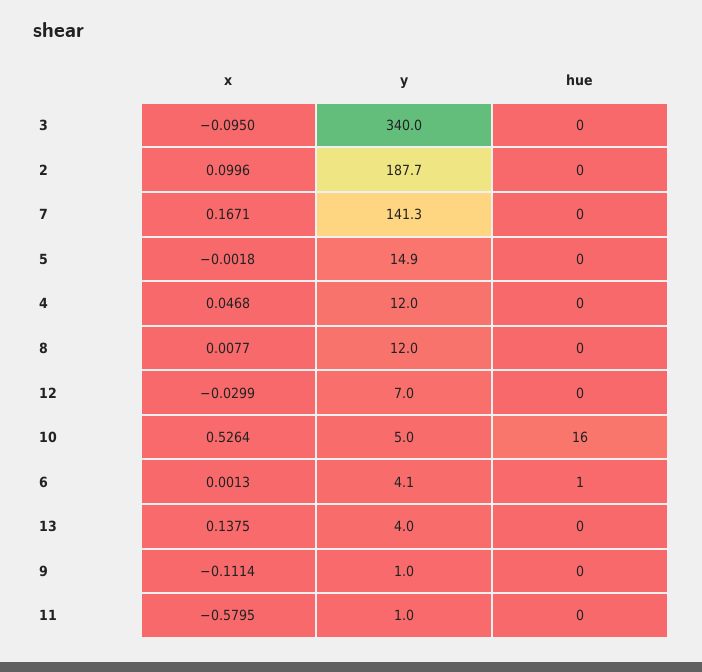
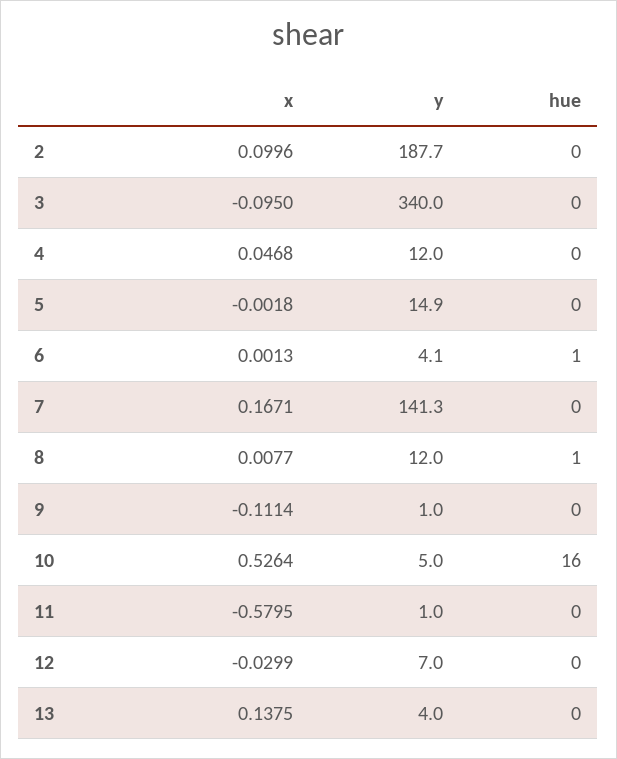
hue, 8: 0 -> 1

